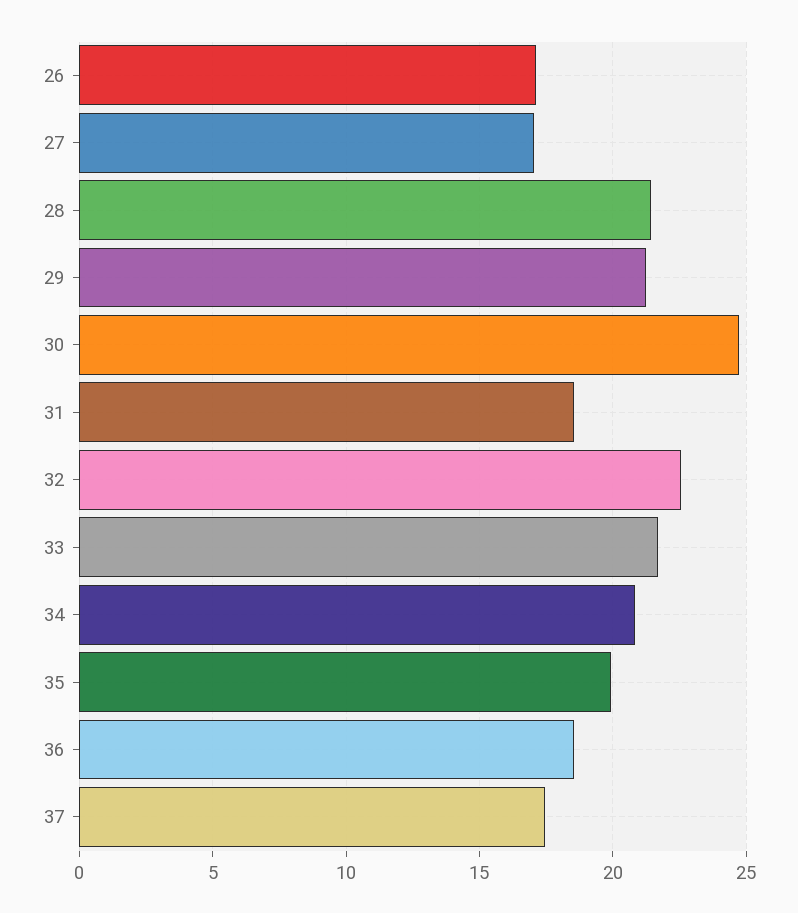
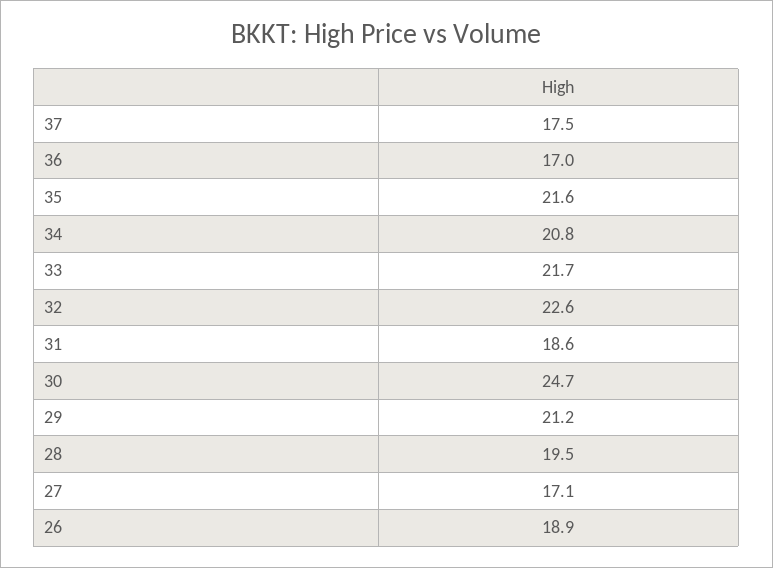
26: 17 -> 18.9
28: 21.5 -> 19.5
35: 20 -> 21.6
36: 18.5 -> 17

